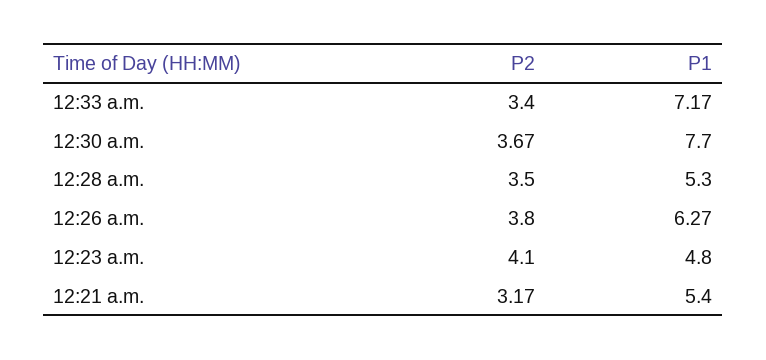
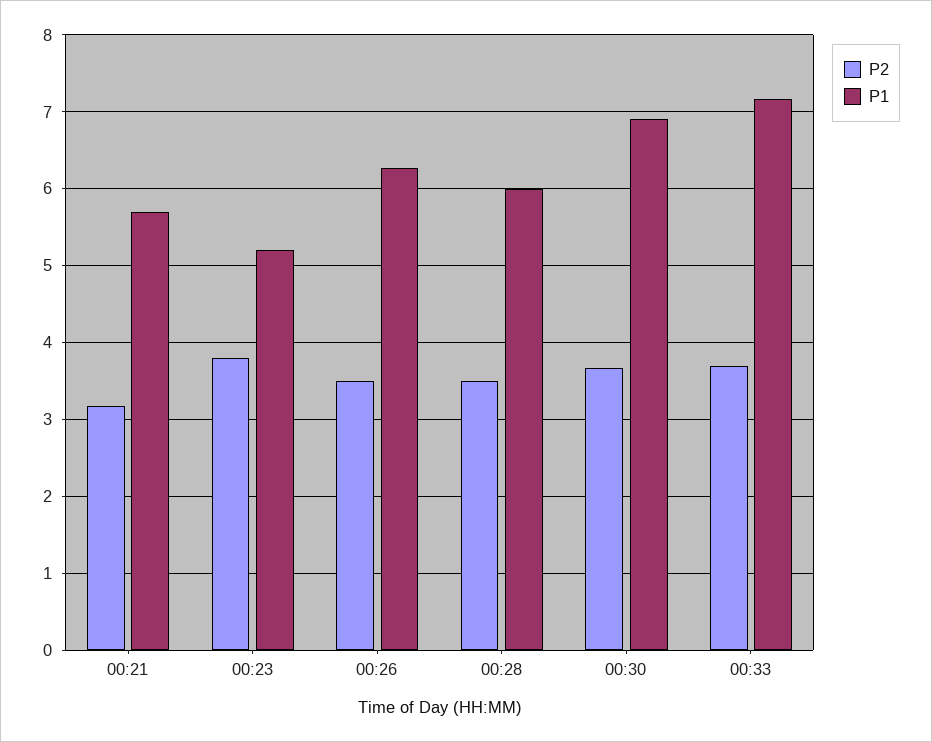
P2, 12:33 a.m.: 3.4 -> 3.7
P1, 12:30 a.m.: 7.7 -> 6.9
P1, 12:28 a.m.: 5.3 -> 6
P2, 12:26 a.m.: 3.8 -> 3.5
P2, 12:23 a.m.: 4.1 -> 3.8
P1, 12:23 a.m.: 4.8 -> 5.2
P1, 12:21 a.m.: 5.4 -> 5.7

